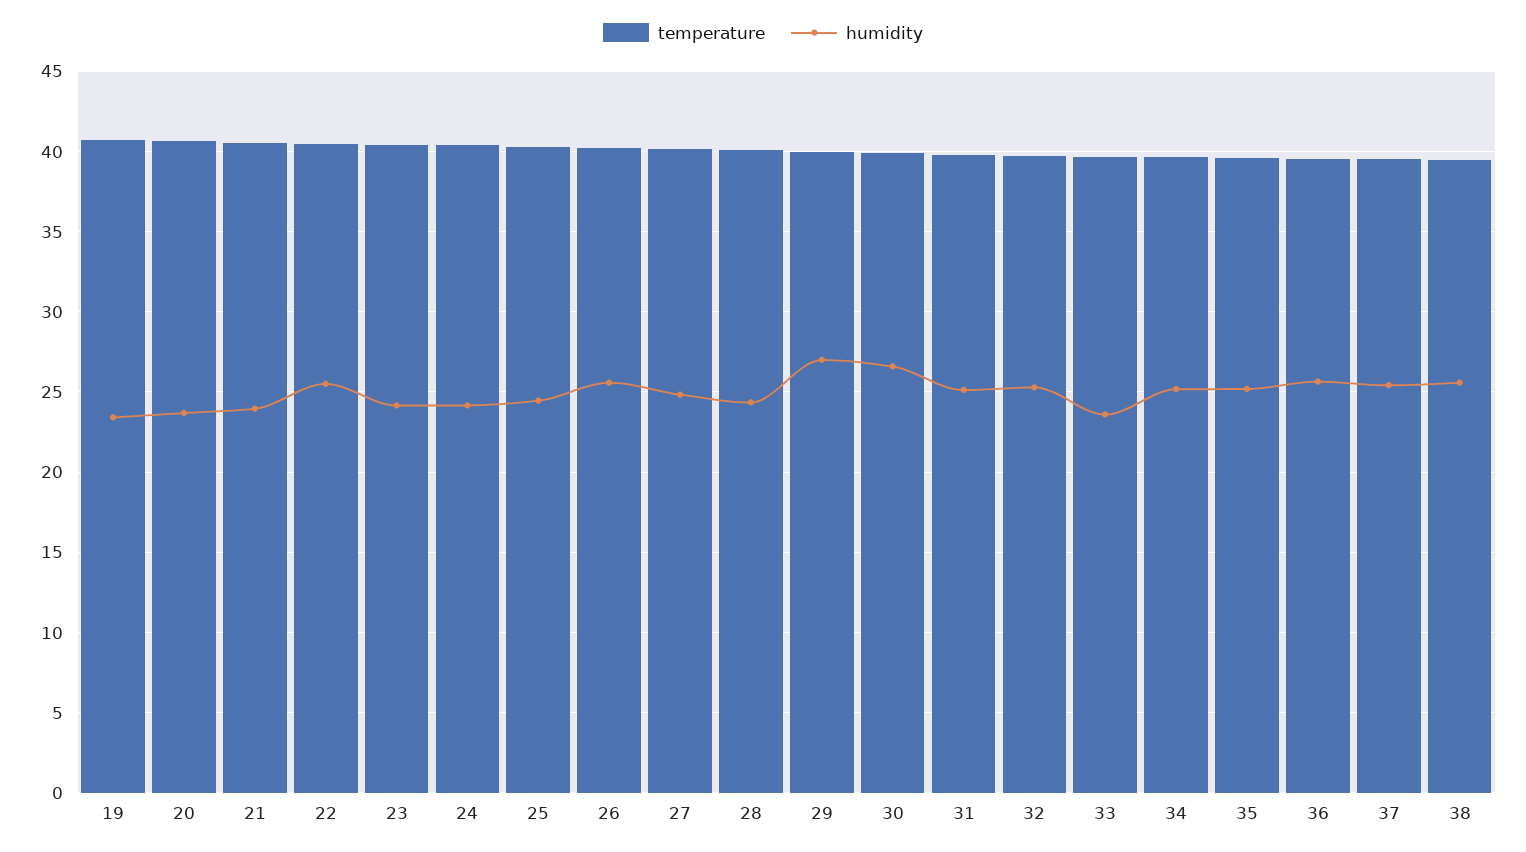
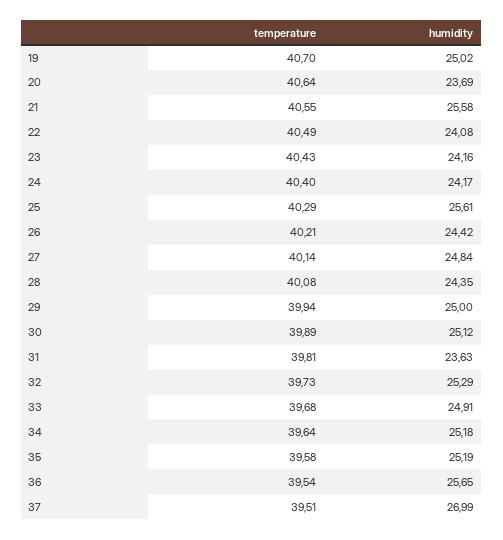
humidity, 19: 23.5 -> 25.02
humidity, 21: 24 -> 25.58
humidity, 22: 25.5 -> 24.08
humidity, 25: 24.5 -> 25.61
humidity, 26: 25.5 -> 24.42
humidity, 29: 27 -> 25
humidity, 30: 26.5 -> 25.12
humidity, 31: 25 -> 23.63
humidity, 33: 23.5 -> 24.91
humidity, 37: 25.5 -> 26.99
temperature, 38: 39.5 -> none
humidity, 38: 25.5 -> none

